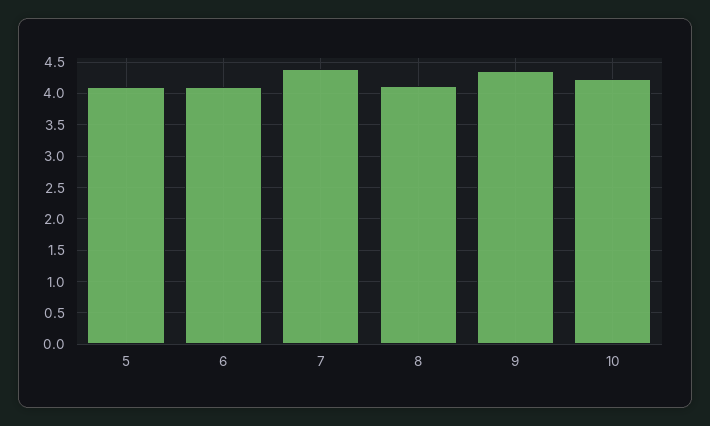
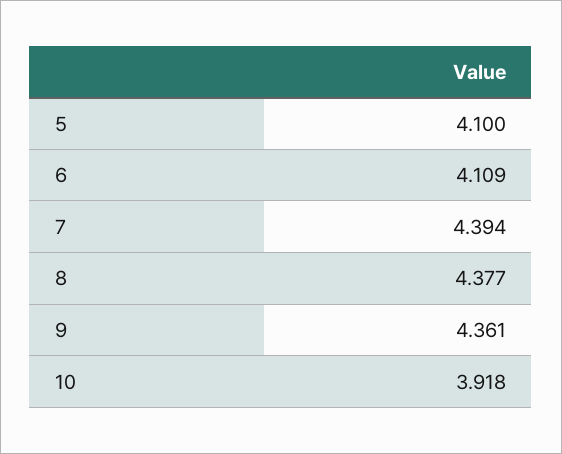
8: 4.1 -> 4.377
10: 4.2 -> 3.918

